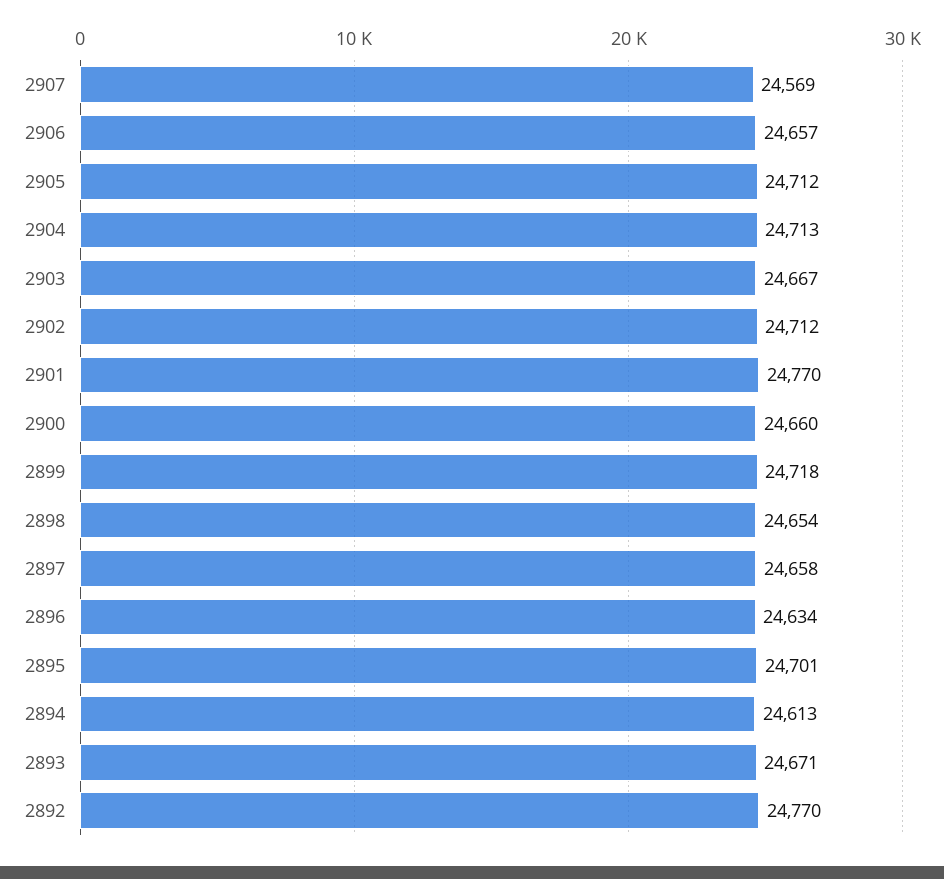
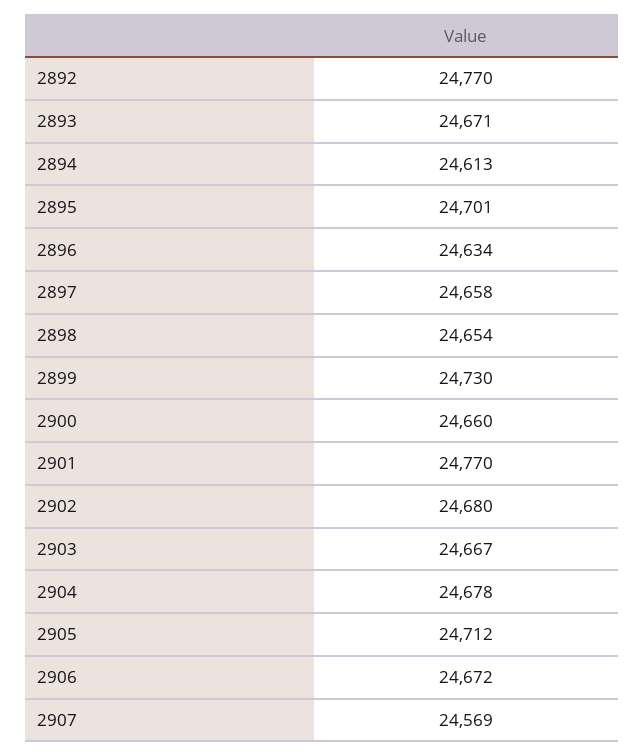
2906: 24657 -> 24672
2904: 24713 -> 24678
2902: 24712 -> 24680
2899: 24718 -> 24730

